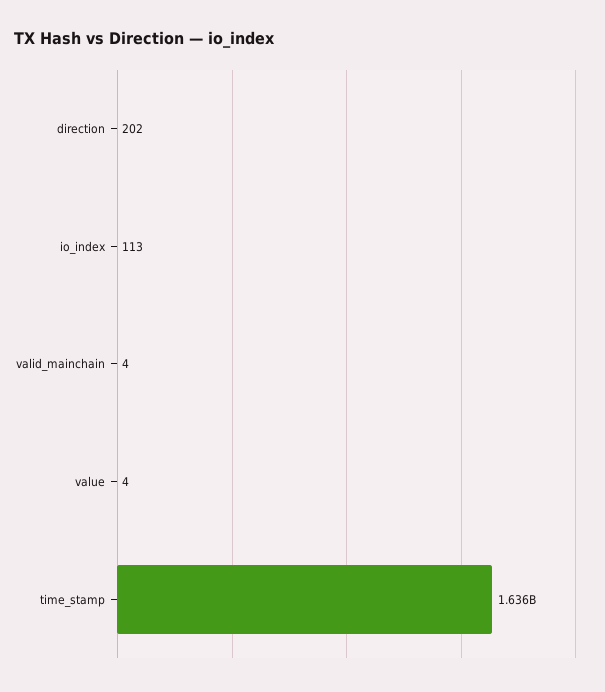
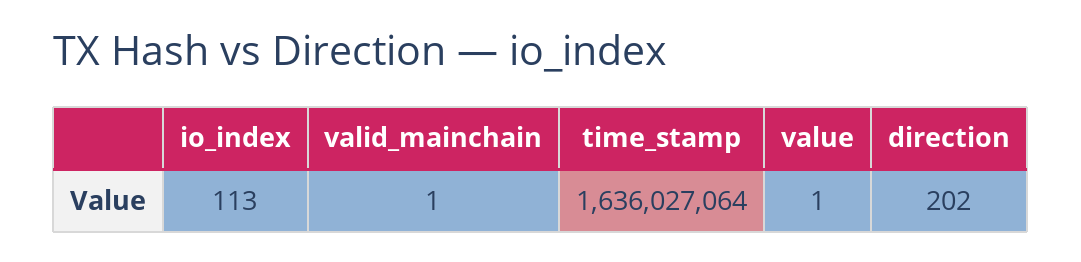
valid_mainchain: 4 -> 1
value: 4 -> 1

